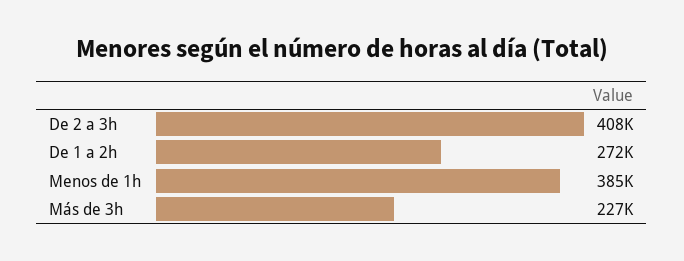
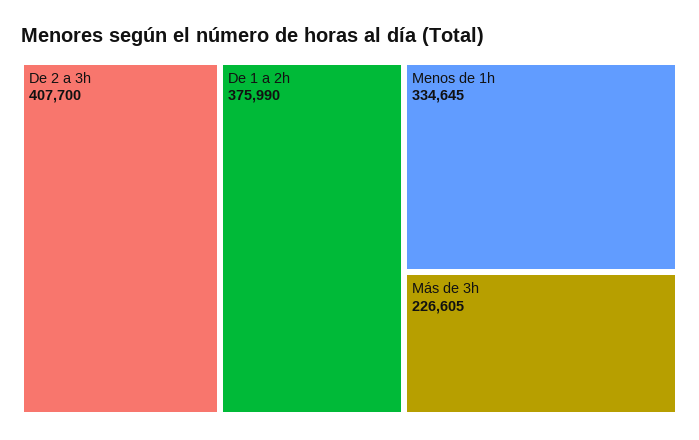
De 1 a 2h: 272000 -> 375990
Menos de 1h: 385000 -> 334645

